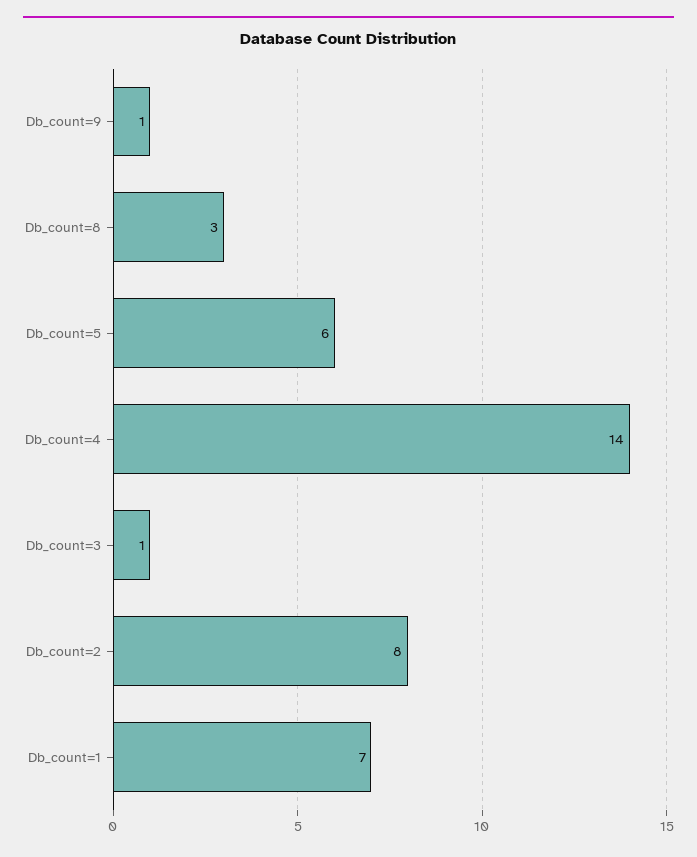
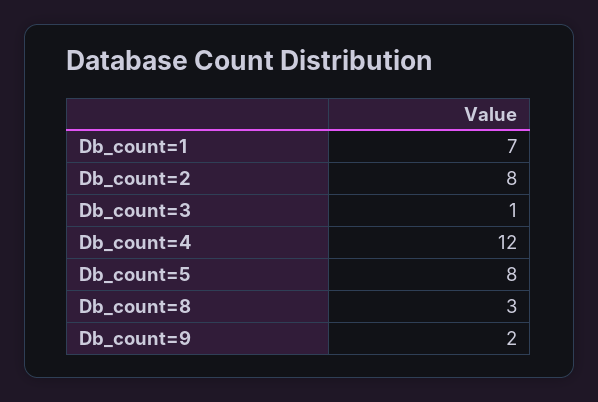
Db_count=9: 1 -> 2
Db_count=5: 6 -> 8
Db_count=4: 14 -> 12

